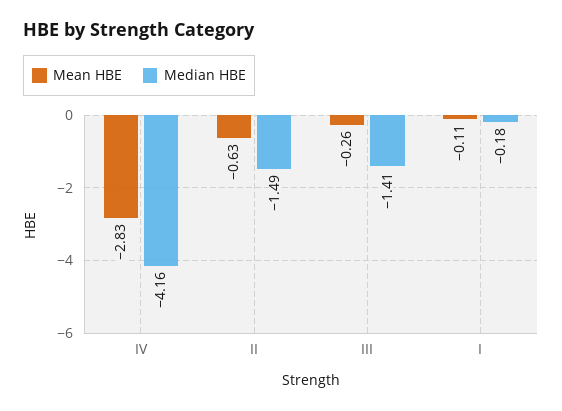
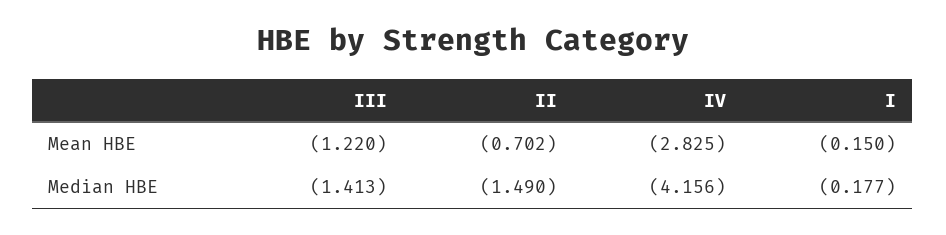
Mean HBE, II: -0.63 -> -0.702
Mean HBE, III: -0.26 -> -1.22
Mean HBE, I: -0.11 -> -0.15

